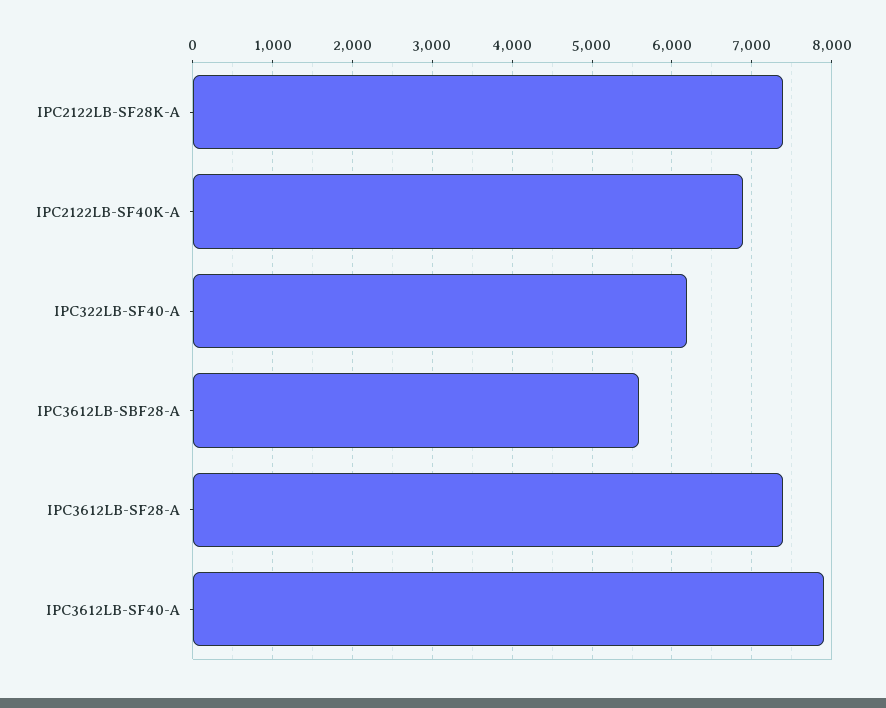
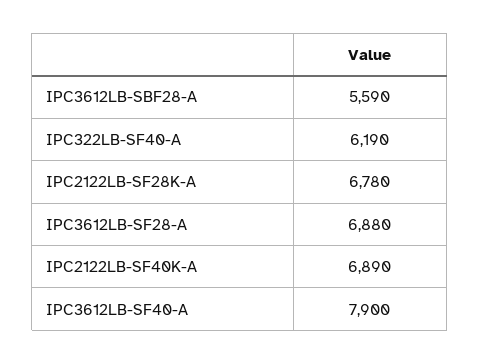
IPC2122LB-SF28K-A: 7400 -> 6780
IPC3612LB-SF28-A: 7400 -> 6880

